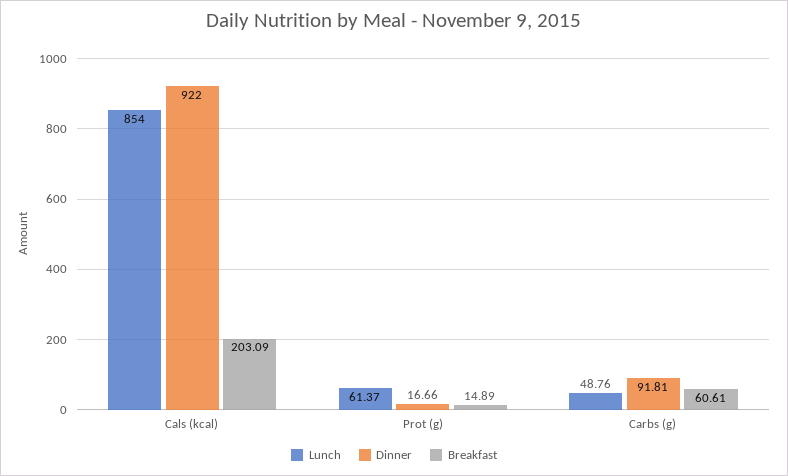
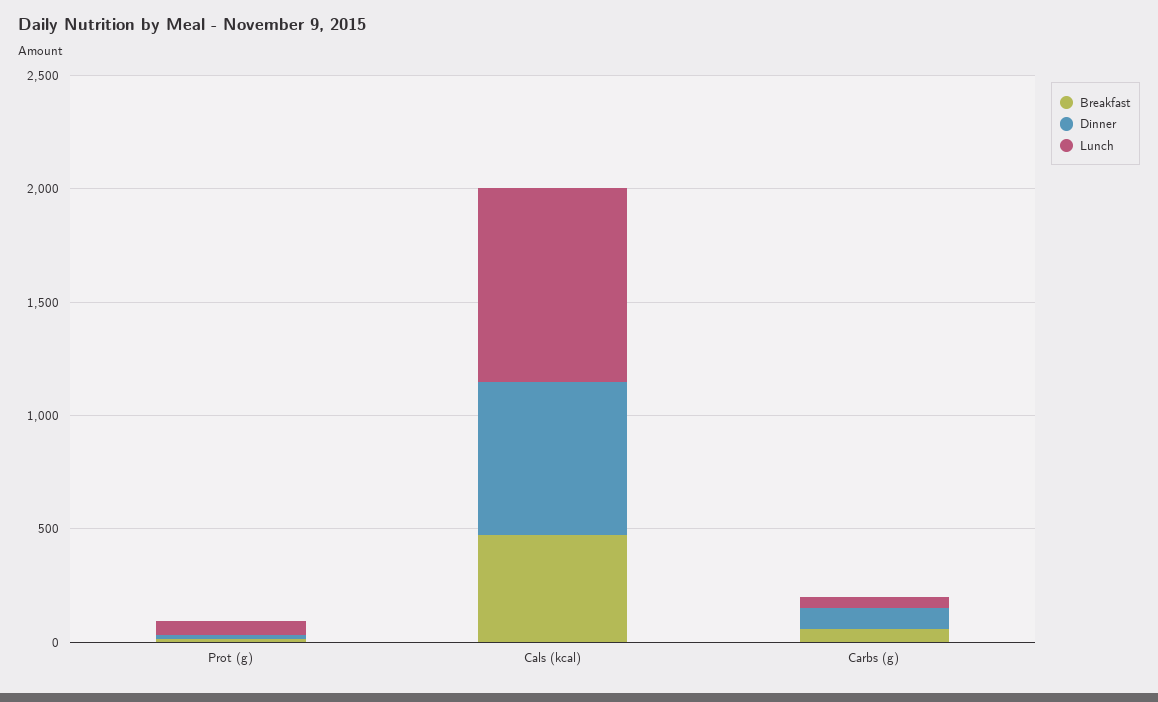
Dinner, Cals (kcal): 922 -> 700
Breakfast, Cals (kcal): 203.09 -> 500

